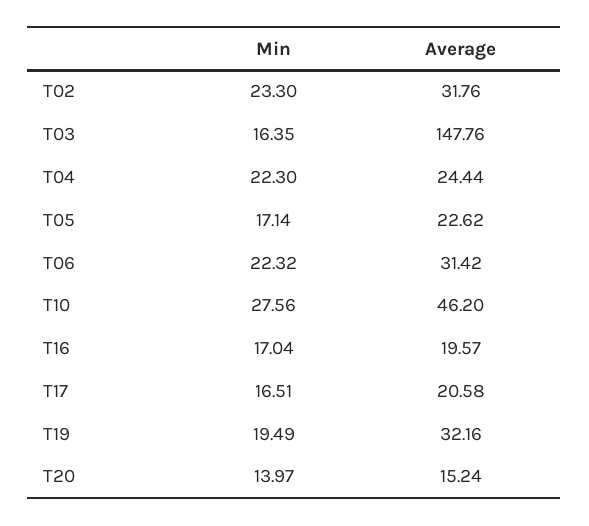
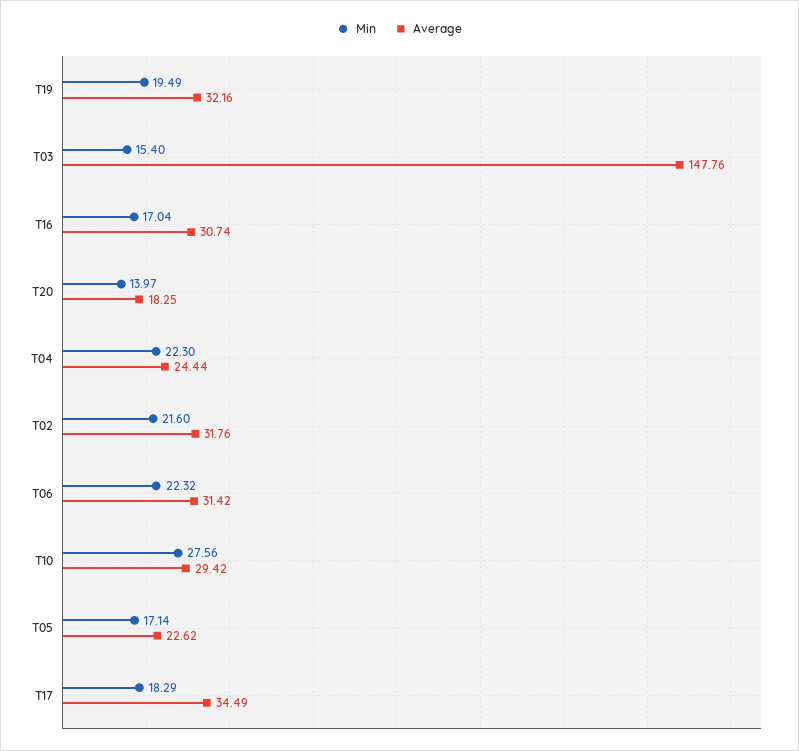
Min, T02: 23.3 -> 21.6
Min, T03: 16.35 -> 15.4
Average, T10: 46.2 -> 29.42
Average, T16: 19.57 -> 30.74
Min, T17: 16.51 -> 18.29
Average, T17: 20.58 -> 34.49
Average, T20: 15.24 -> 18.25

